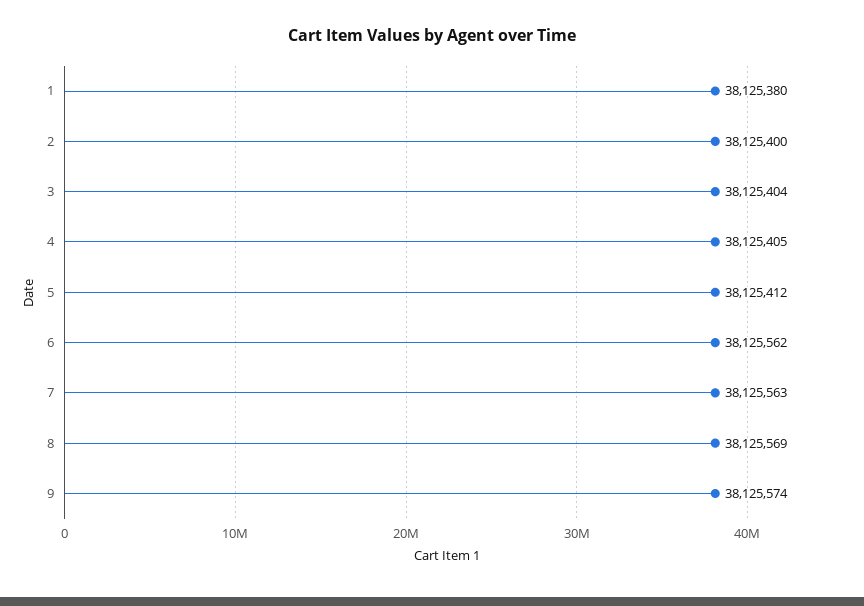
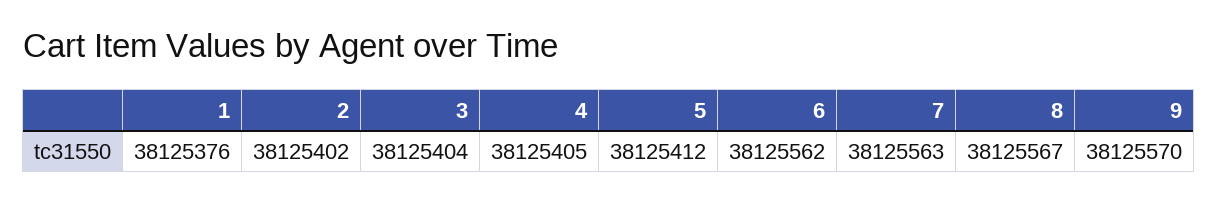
1: 38125380 -> 38125376
2: 38125400 -> 38125402
8: 38125569 -> 38125567
9: 38125574 -> 38125570

